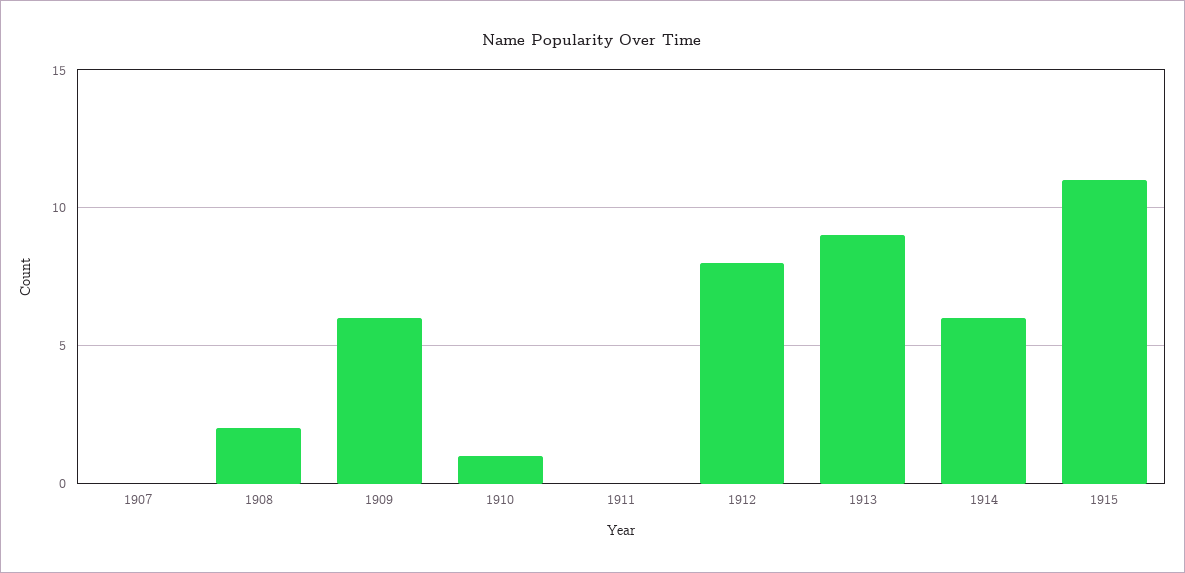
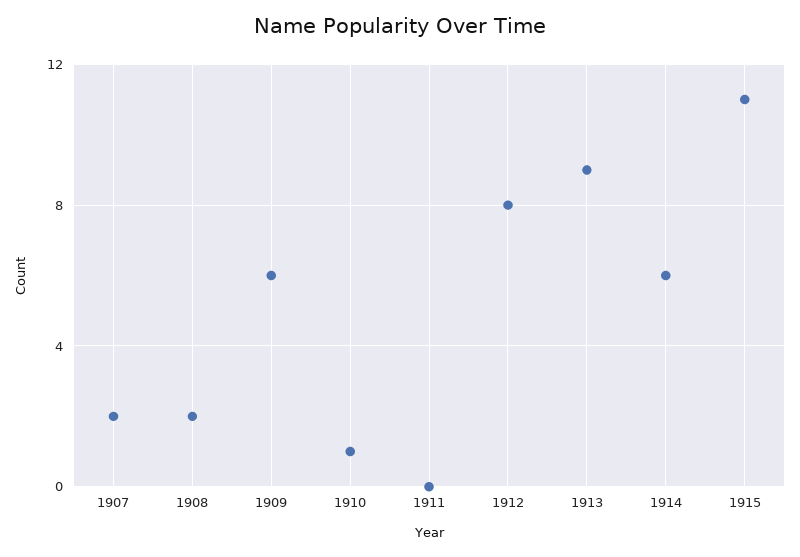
1907: 0 -> 2

